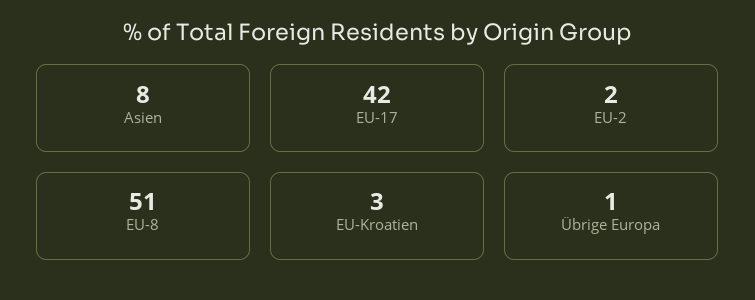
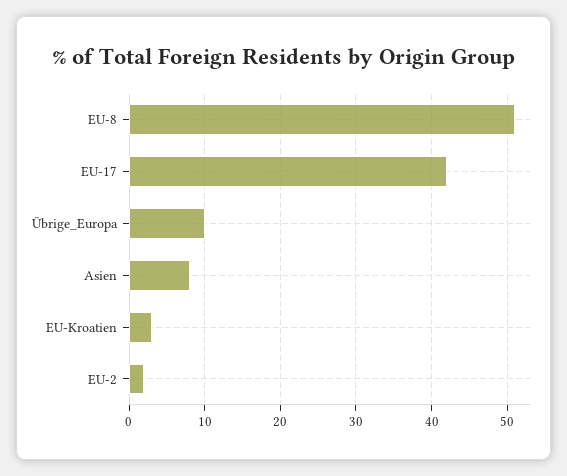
Übrige Europa: 1 -> 10

